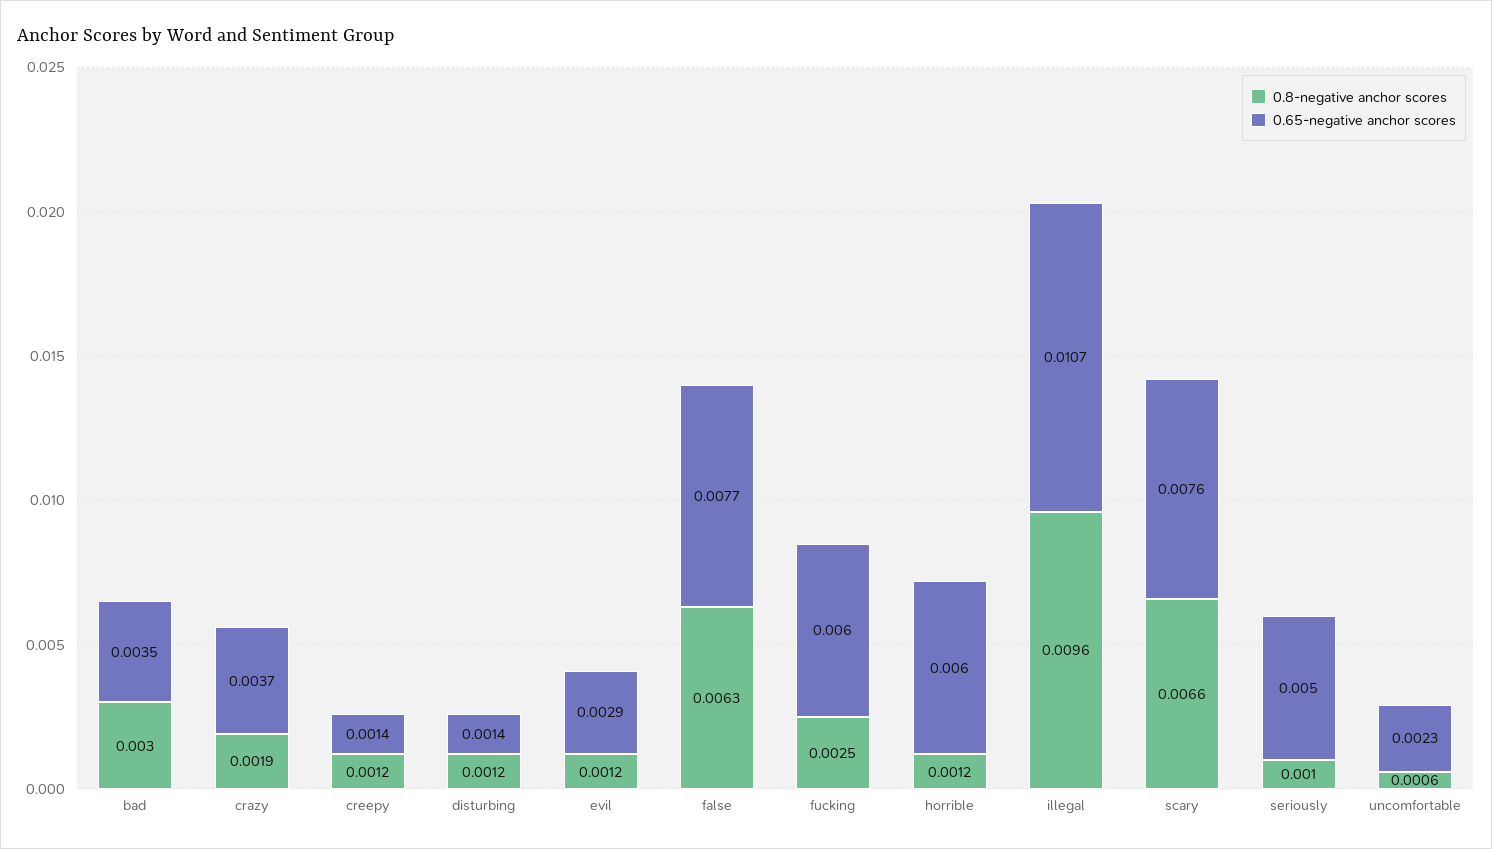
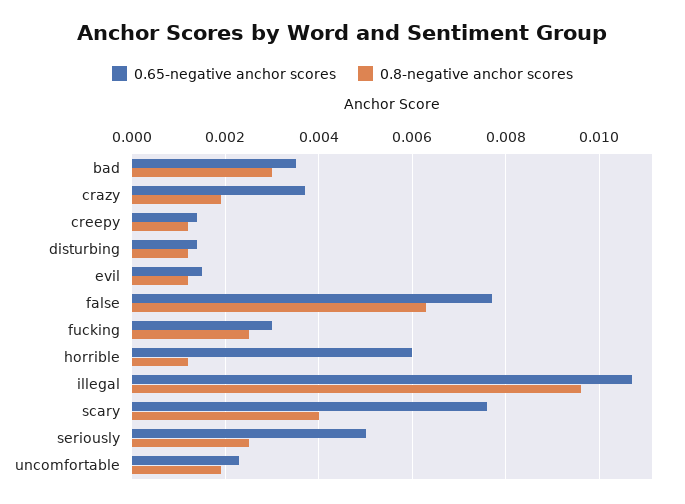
0.65-negative anchor scores, evil: 0.0029 -> 0.0015
0.65-negative anchor scores, fucking: 0.006 -> 0.003
0.8-negative anchor scores, scary: 0.0066 -> 0.004
0.8-negative anchor scores, seriously: 0.001 -> 0.0025
0.8-negative anchor scores, uncomfortable: 0.0006 -> 0.002

